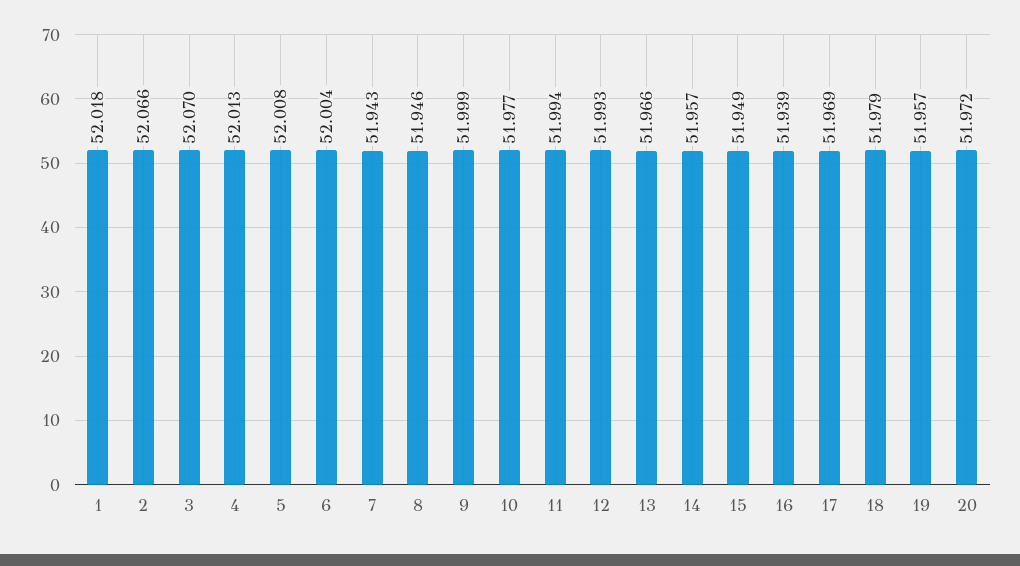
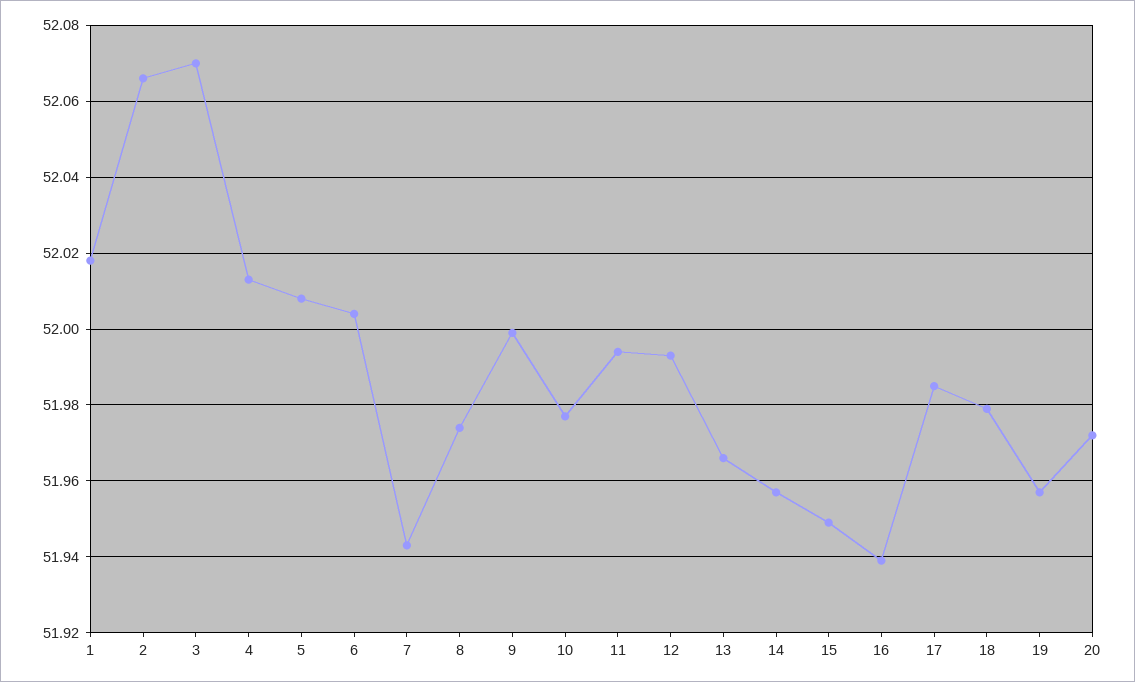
8: 51.946 -> 51.975
17: 51.969 -> 51.985

